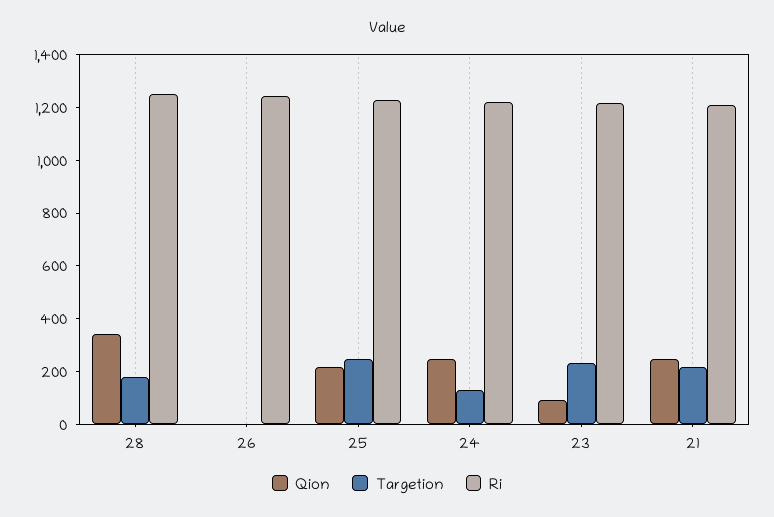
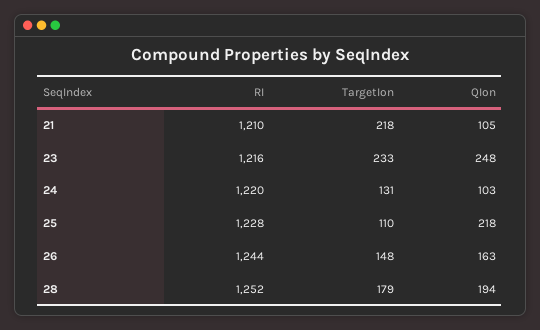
Qion, 28: 350 -> 194
Qion, 26: 0 -> 163
Targetion, 26: 0 -> 148
Targetion, 25: 250 -> 110
Qion, 24: 250 -> 103
Qion, 23: 100 -> 248
Qion, 21: 250 -> 105

